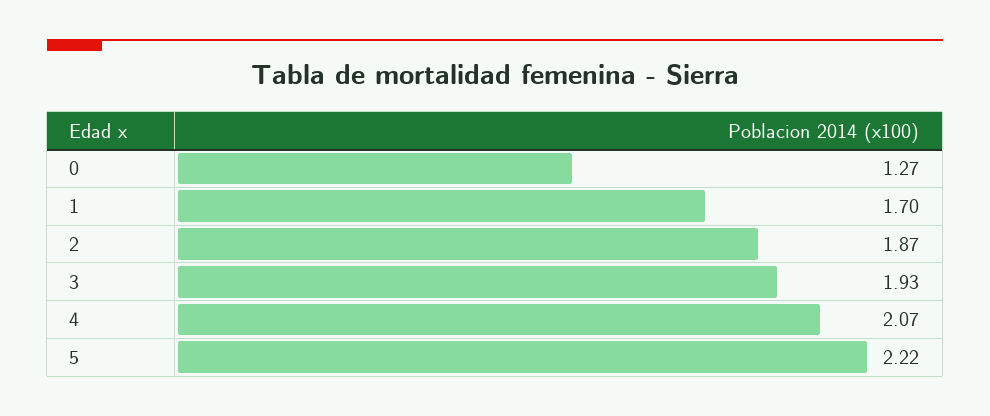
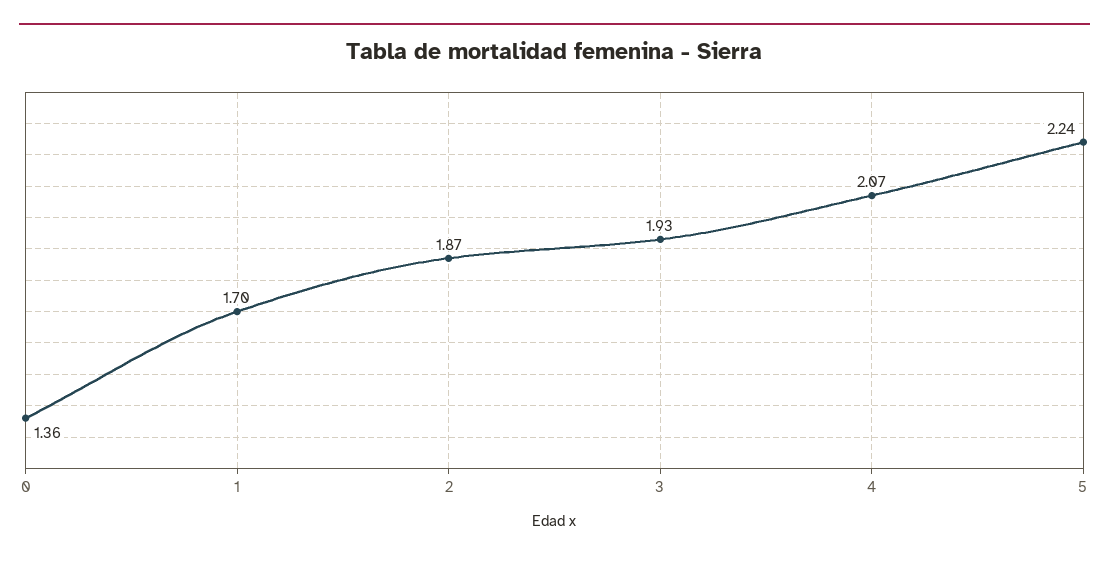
0: 1.27 -> 1.36
5: 2.22 -> 2.24

